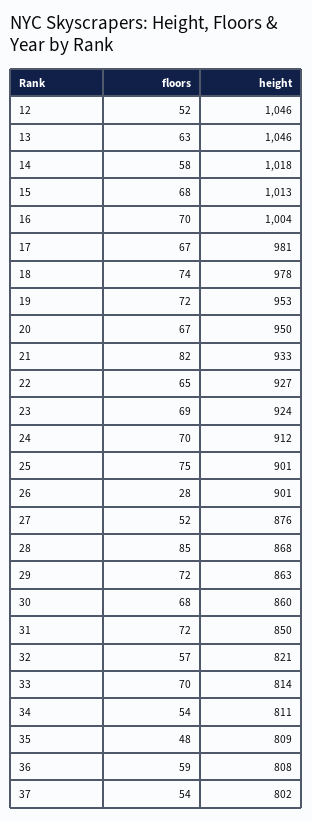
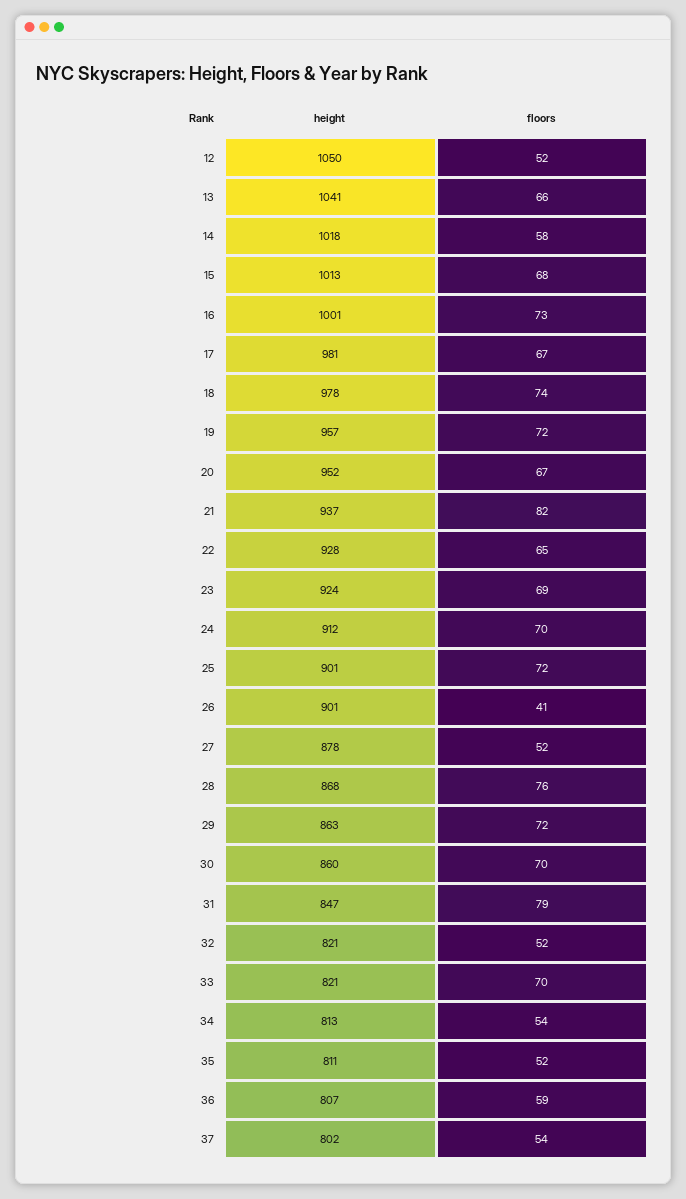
height, 12: 1046 -> 1050
floors, 13: 63 -> 66
height, 13: 1046 -> 1041
floors, 16: 70 -> 73
height, 16: 1004 -> 1001
height, 19: 953 -> 957
height, 20: 950 -> 952
height, 21: 933 -> 937
height, 22: 927 -> 928
floors, 25: 75 -> 72
floors, 26: 28 -> 41
height, 27: 876 -> 878
floors, 28: 85 -> 76
floors, 30: 68 -> 70
floors, 31: 72 -> 79
height, 31: 850 -> 847
floors, 32: 57 -> 52
height, 33: 814 -> 821
height, 34: 811 -> 813
floors, 35: 48 -> 52
height, 35: 809 -> 811
height, 36: 808 -> 807

